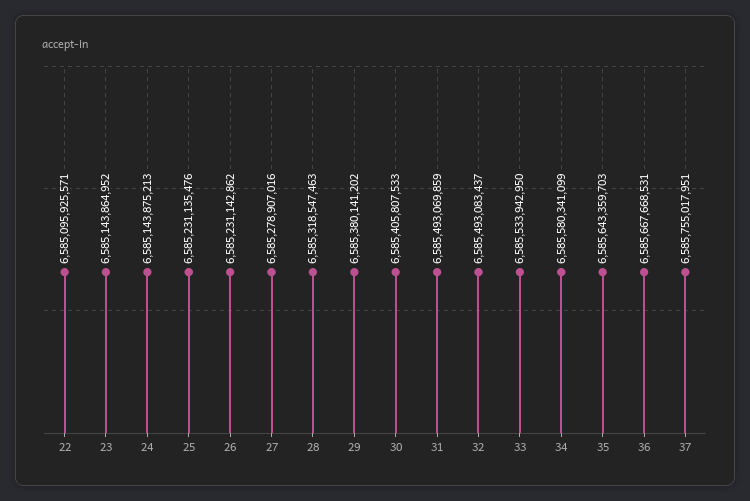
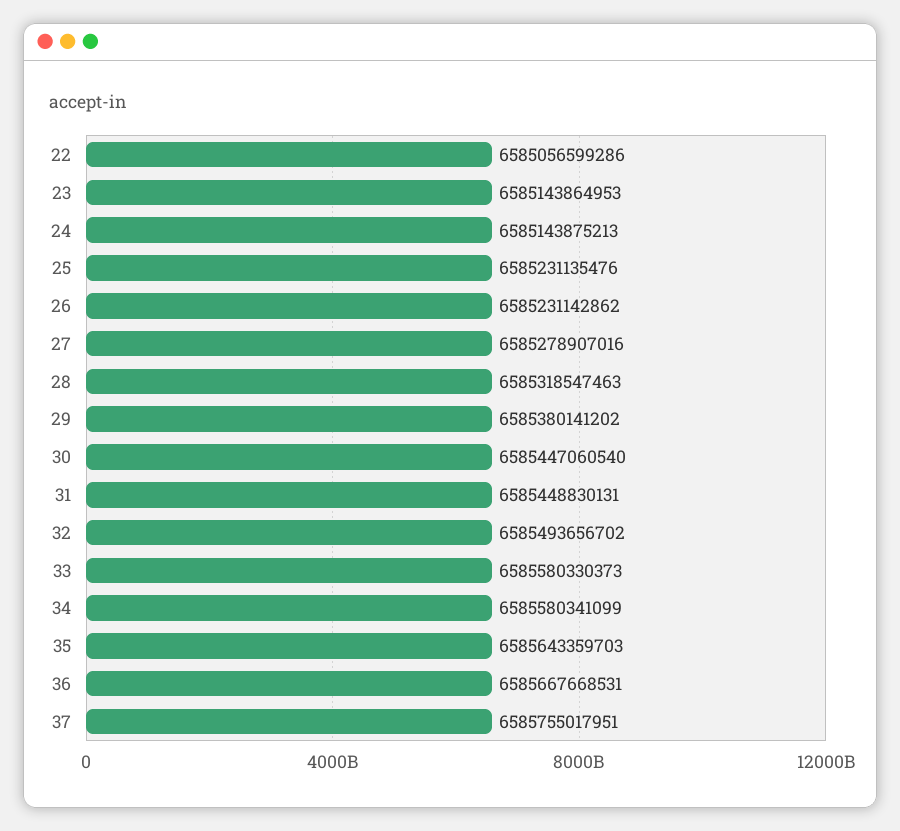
22: 6585095925571 -> 6585056599286
23: 6585143864952 -> 6585143864953
30: 6585405807533 -> 6585447060540
31: 6585493069859 -> 6585448830131
32: 6585493083437 -> 6585493656702
33: 6585533942950 -> 6585580330373

